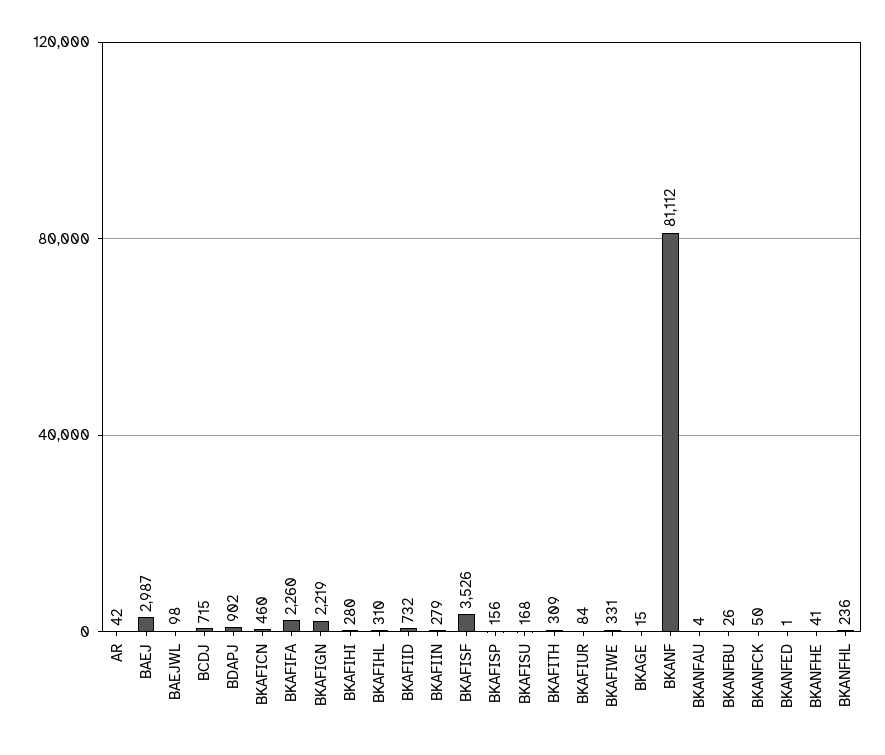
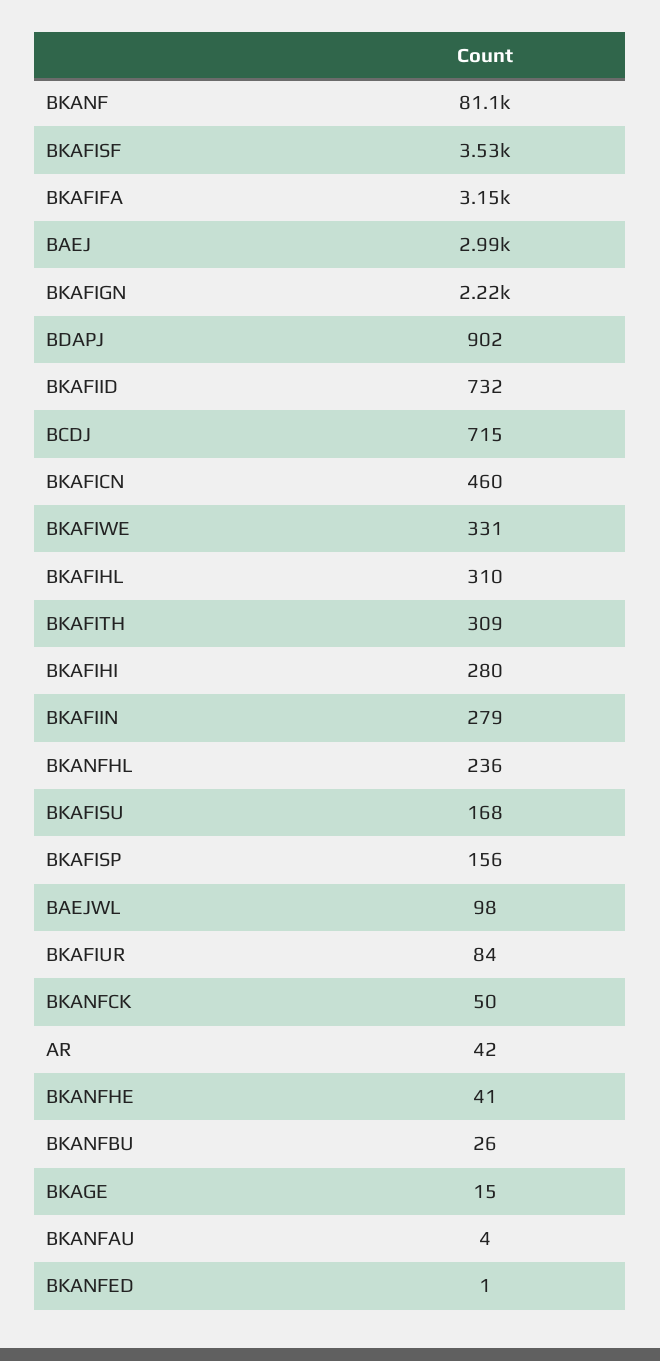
BKAFIFA: 2260 -> 3150

